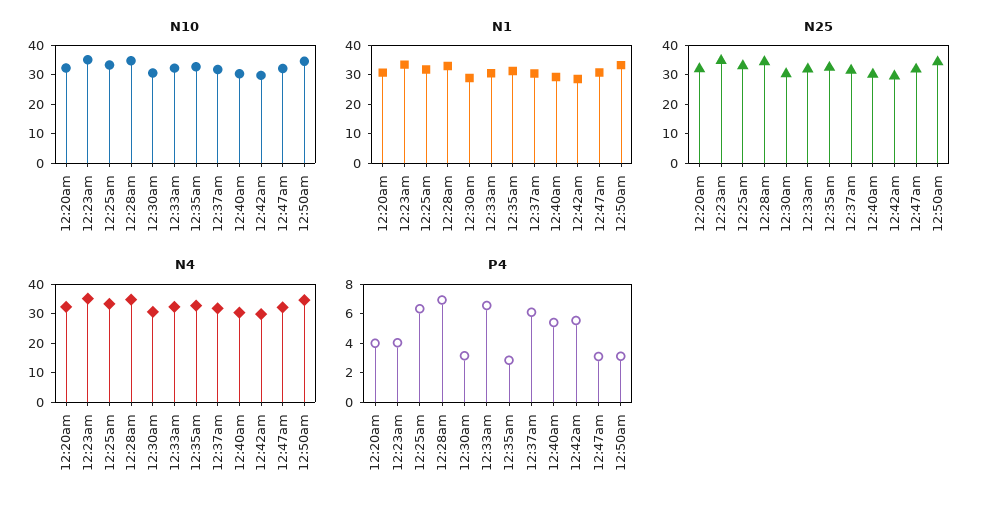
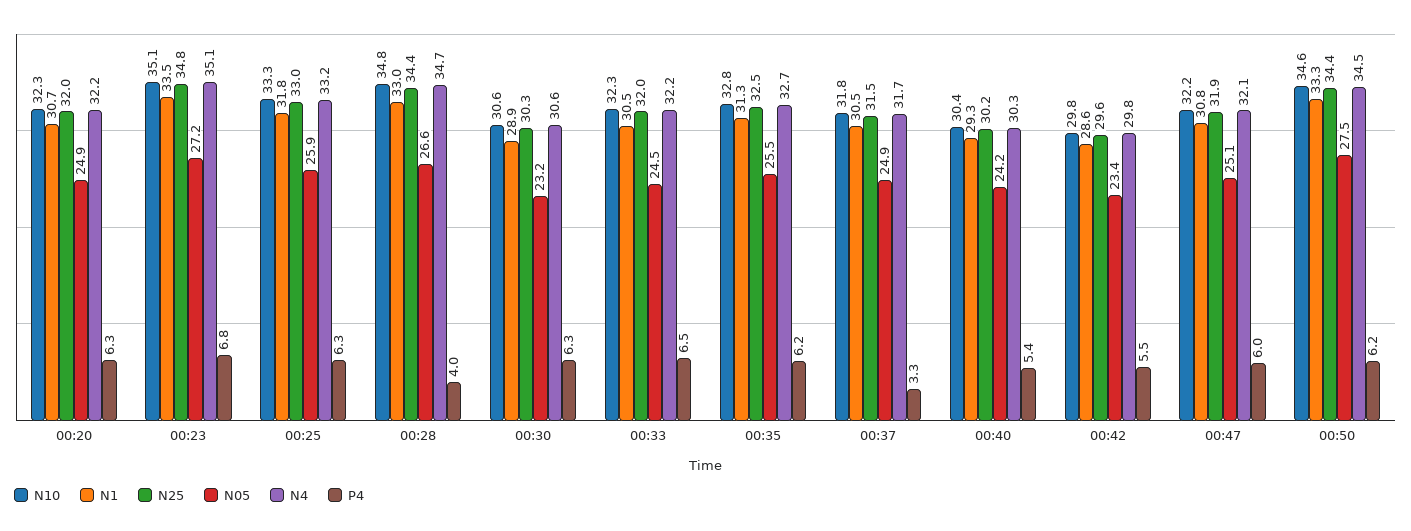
P4, 12:20am: 4 -> 6.3
P4, 12:23am: 4 -> 6.8
P4, 12:28am: 7 -> 4
P4, 12:30am: 3 -> 6.3
P4, 12:35am: 3 -> 6.2
P4, 12:37am: 6 -> 3.3
P4, 12:47am: 3 -> 6
P4, 12:50am: 3 -> 6.2
N05, 12:20am: none -> 24.9
N05, 12:23am: none -> 27.2
N05, 12:25am: none -> 25.9
N05, 12:28am: none -> 26.6
N05, 12:30am: none -> 23.2
N05, 12:33am: none -> 24.5
N05, 12:35am: none -> 25.5
N05, 12:37am: none -> 24.9
N05, 12:40am: none -> 24.2
N05, 12:42am: none -> 23.4
N05, 12:47am: none -> 25.1
N05, 12:50am: none -> 27.5

